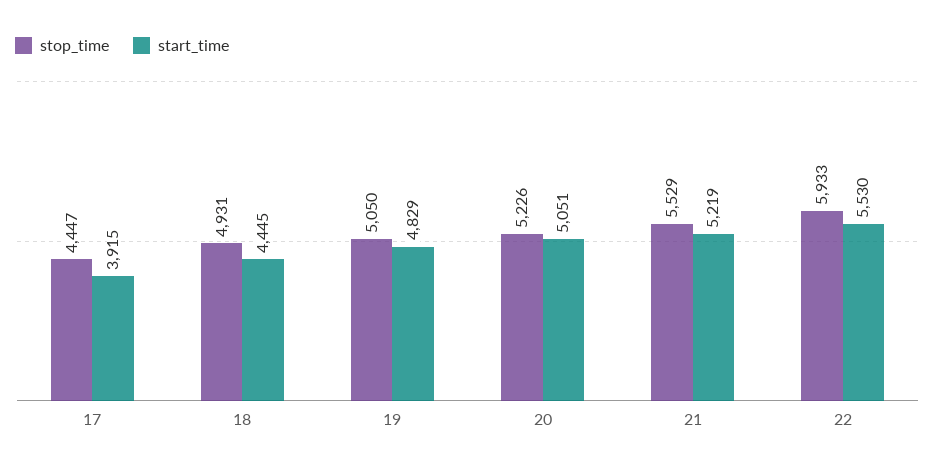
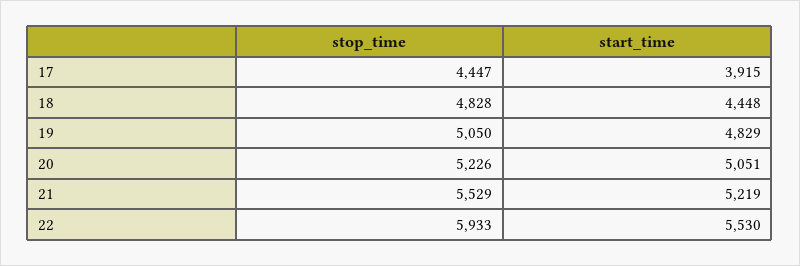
stop_time, 18: 4931 -> 4828
start_time, 18: 4445 -> 4448

